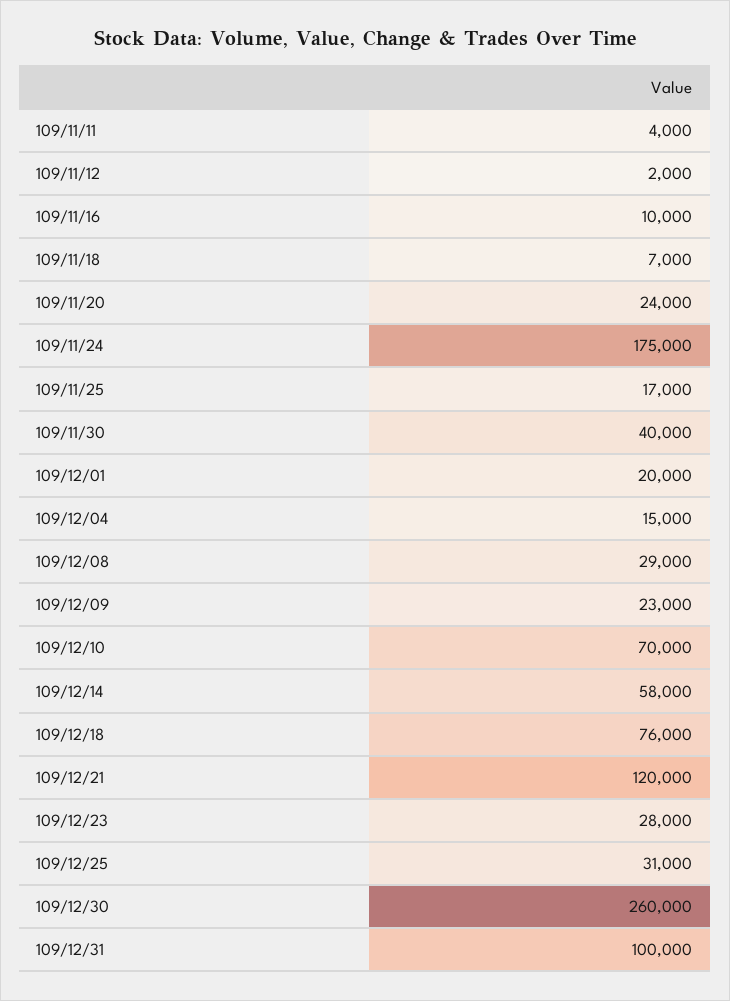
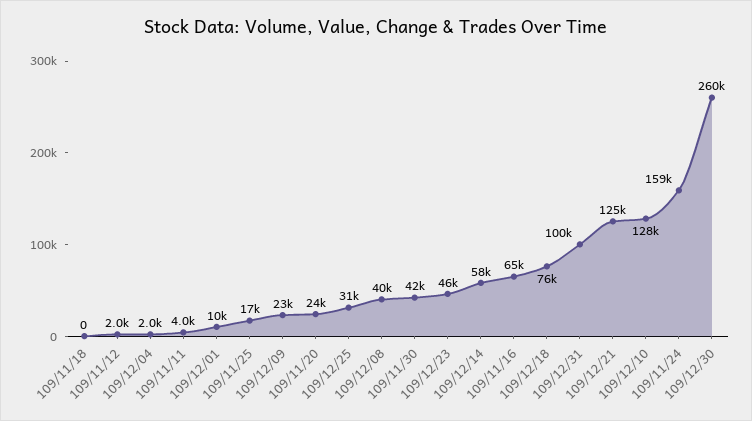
109/11/16: 10000 -> 65000
109/11/18: 7000 -> 0
109/11/24: 175000 -> 159000
109/11/30: 40000 -> 42000
109/12/01: 20000 -> 10000
109/12/04: 15000 -> 2000
109/12/08: 29000 -> 40000
109/12/10: 70000 -> 128000
109/12/21: 120000 -> 125000
109/12/23: 28000 -> 46000

